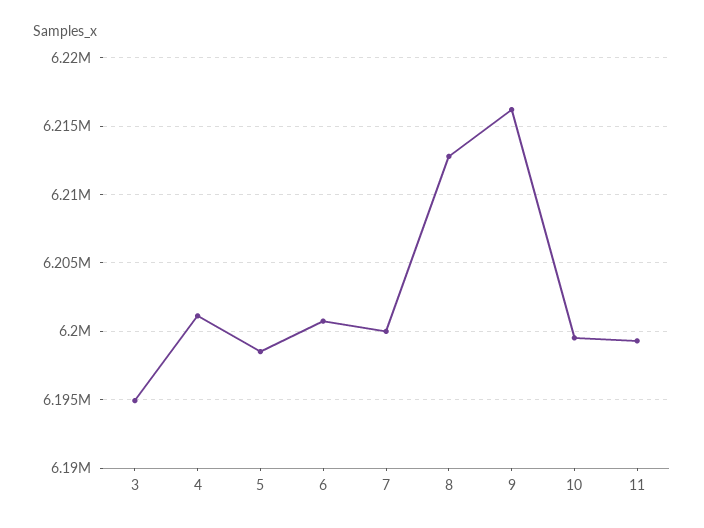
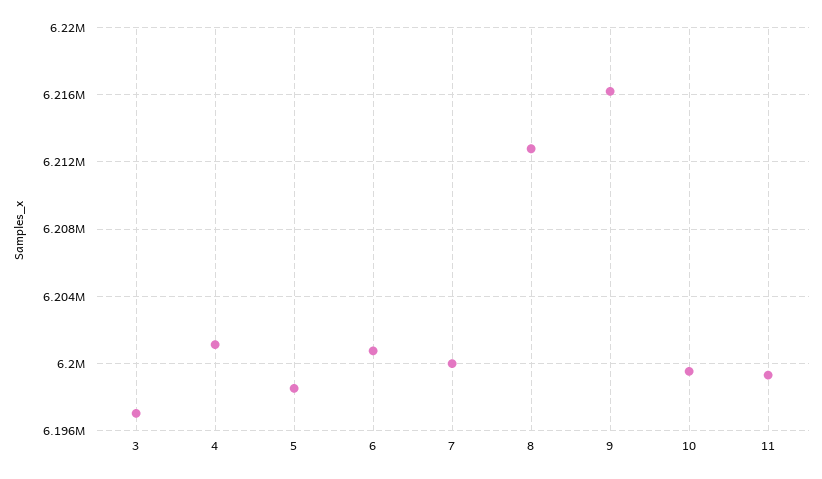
3: 6195000 -> 6197000

